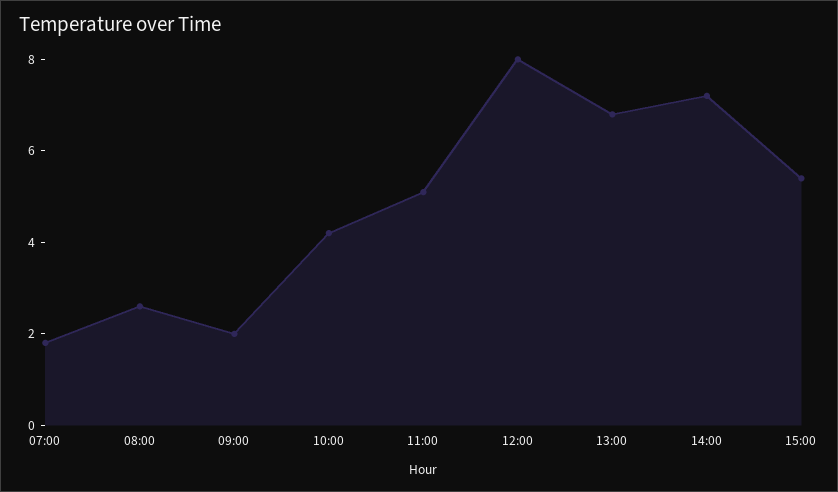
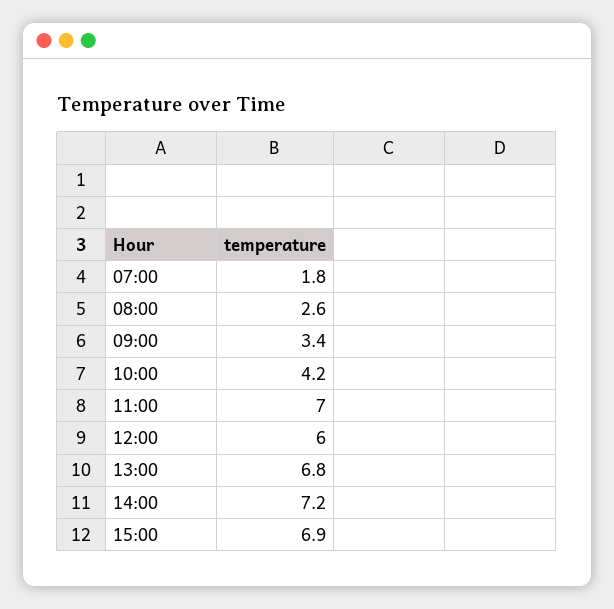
09:00: 2 -> 3.4
11:00: 5 -> 7
12:00: 8 -> 6
15:00: 5.5 -> 6.9

